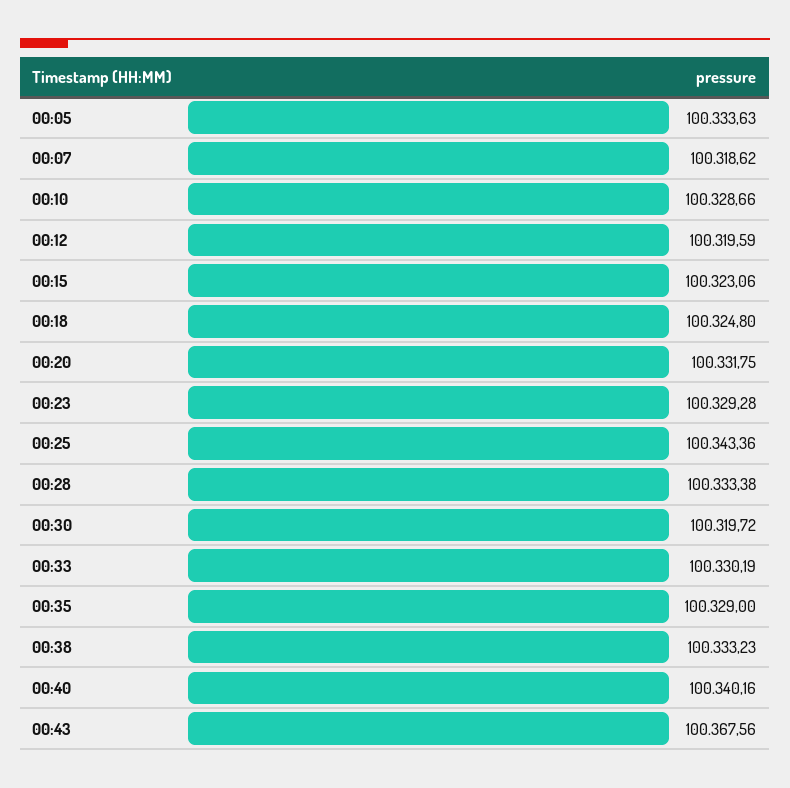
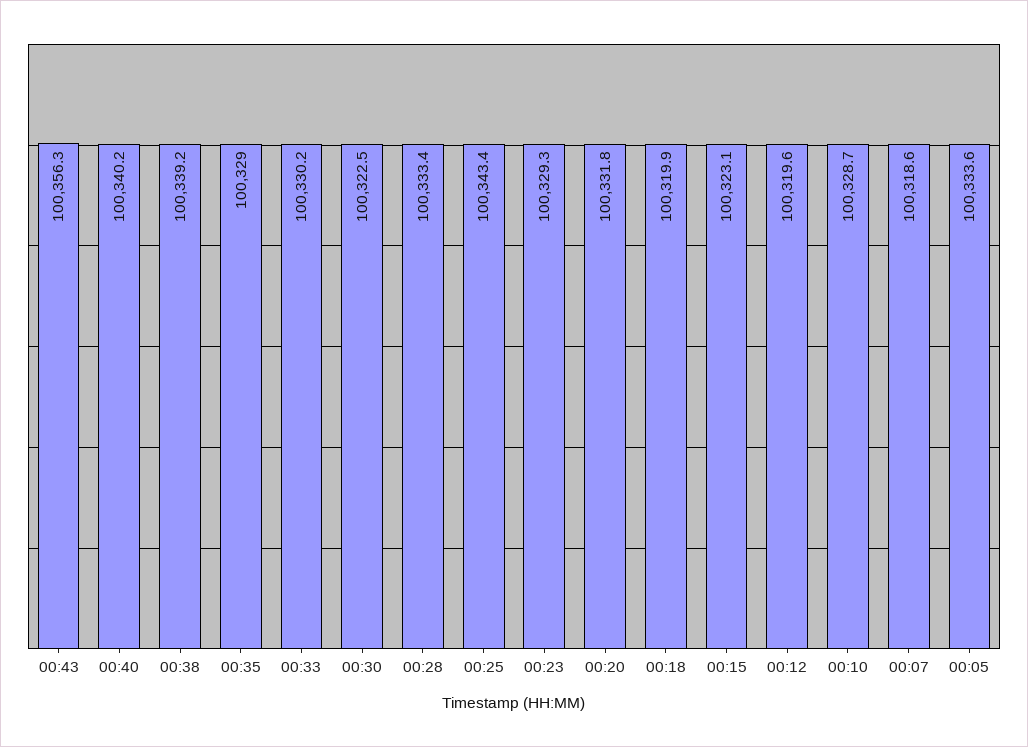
00:18: 100324.8 -> 100319.9
00:30: 100319.72 -> 100322.5
00:38: 100333.23 -> 100339.2
00:43: 100367.56 -> 100356.3

